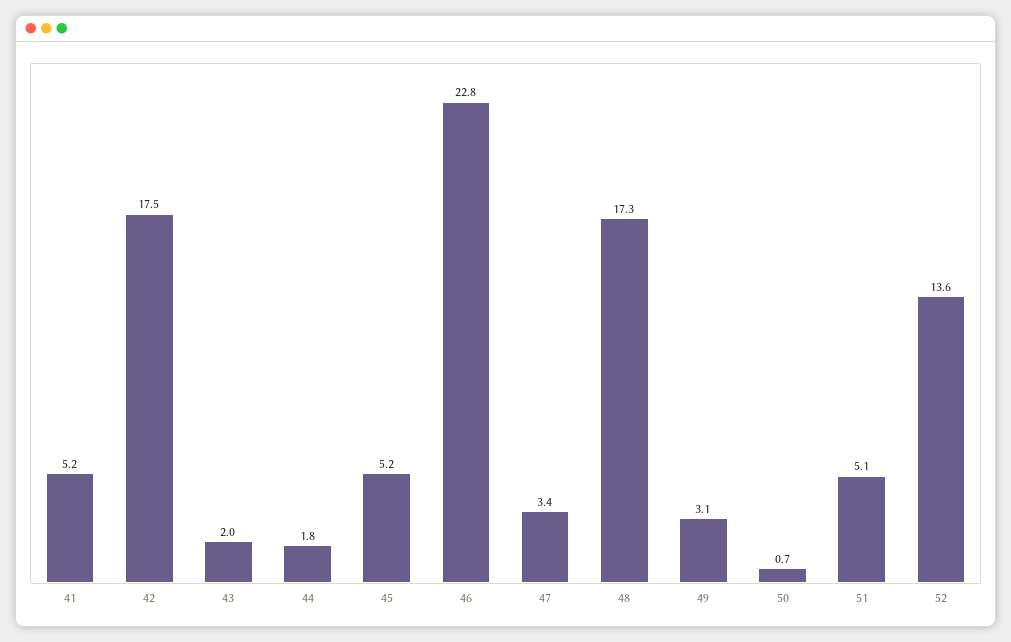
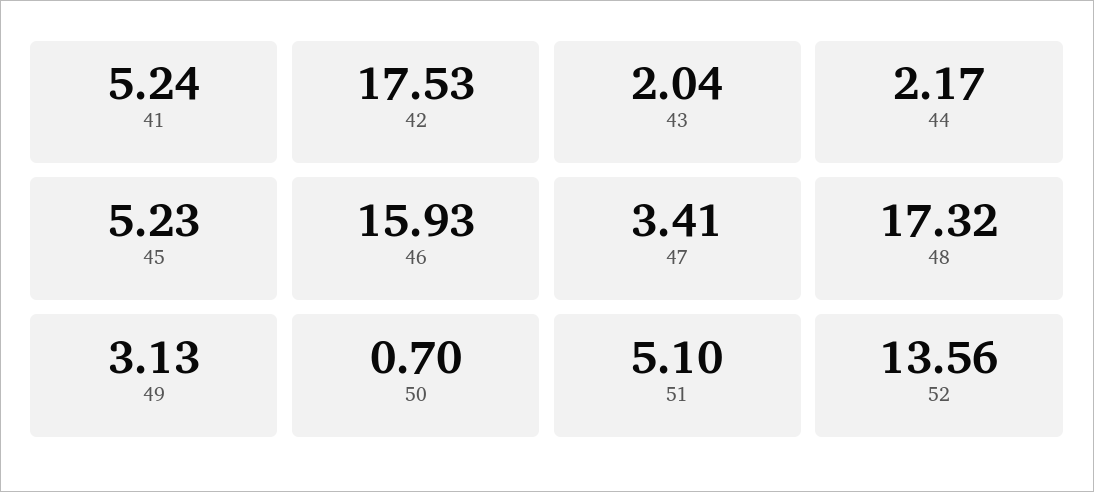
44: 1.8 -> 2.17
46: 22.8 -> 15.93

